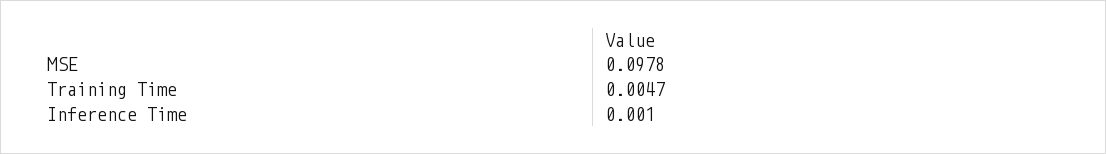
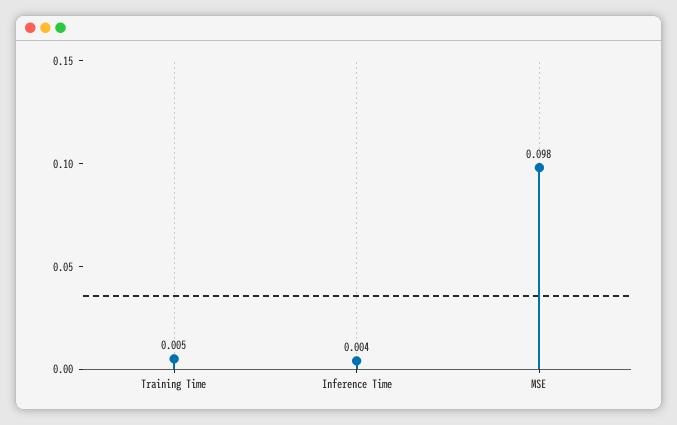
Inference Time: 0.001 -> 0.004

